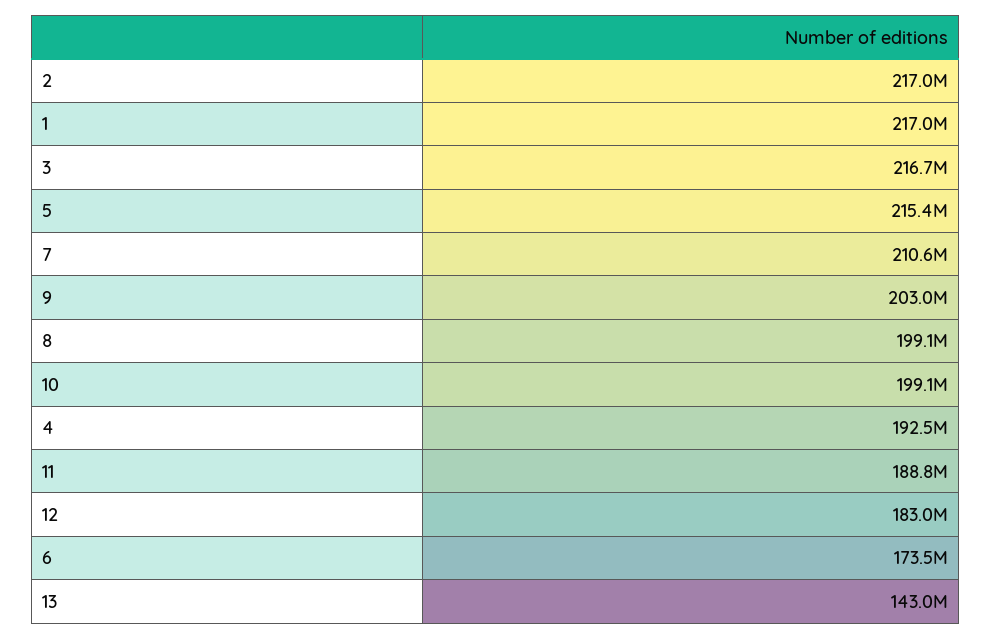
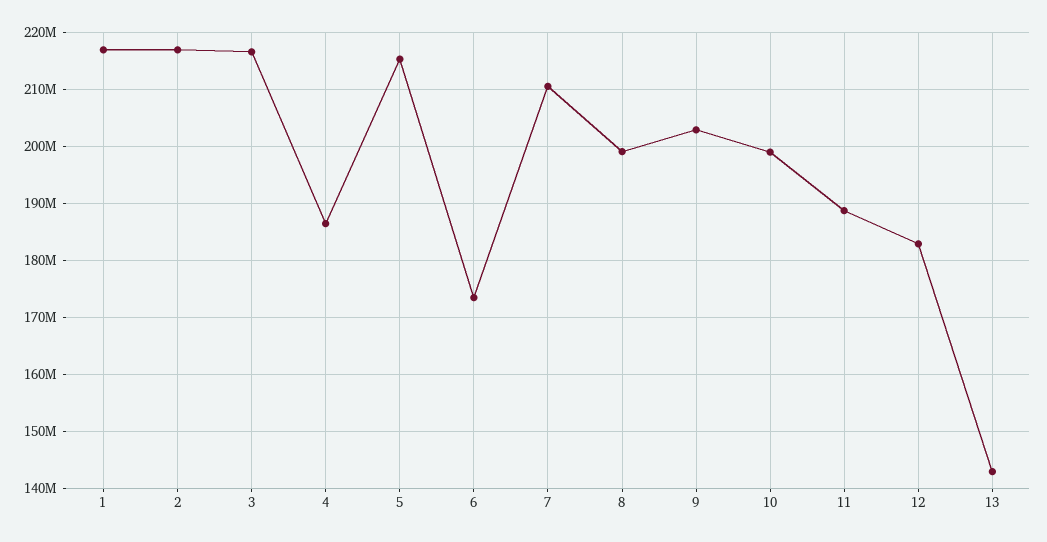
4: 192500000 -> 186000000

